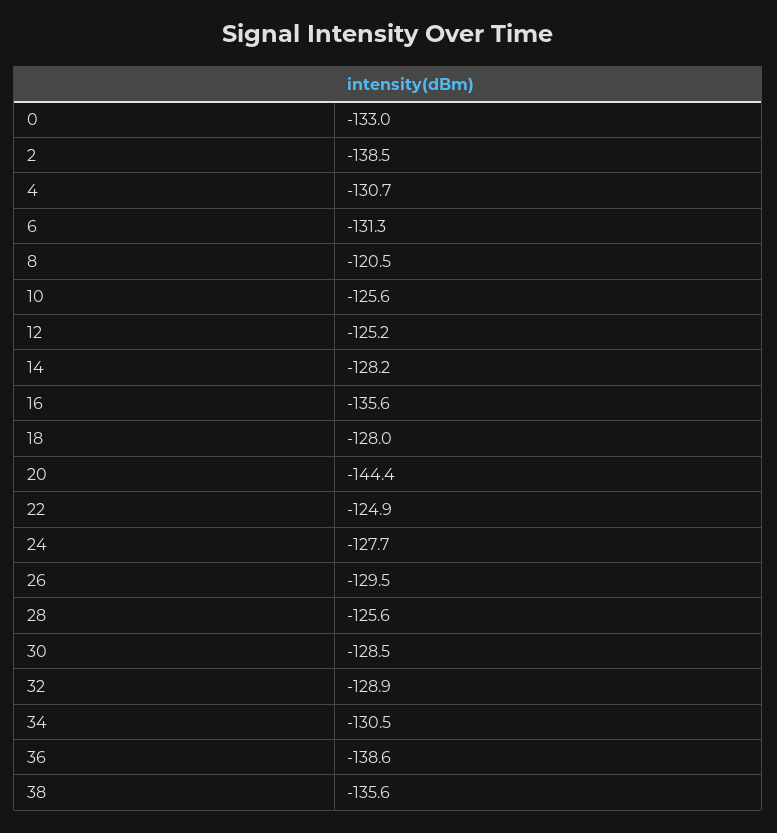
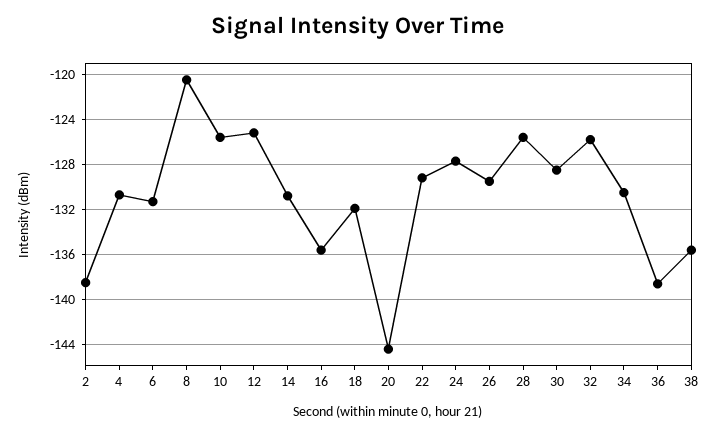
0: -133 -> none
14: -128.2 -> -131
18: -128 -> -132
22: -124.9 -> -129
32: -128.9 -> -126

